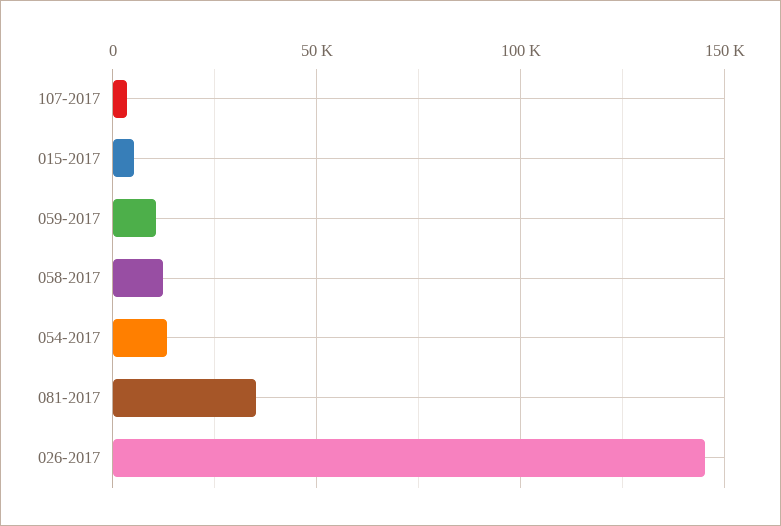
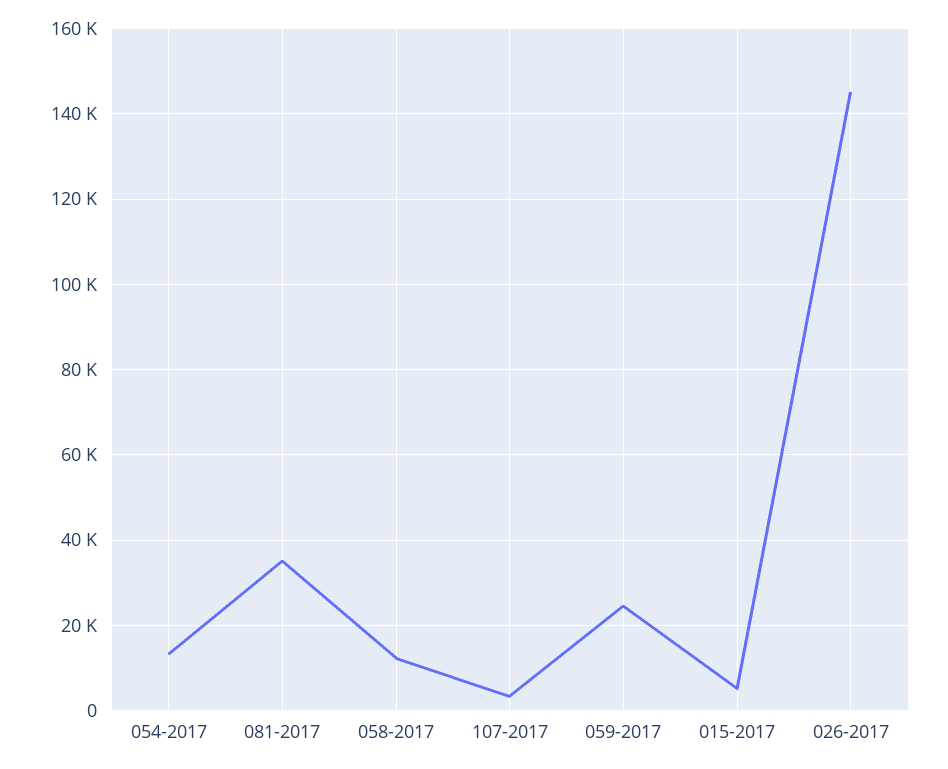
059-2017: 10000 -> 24000

